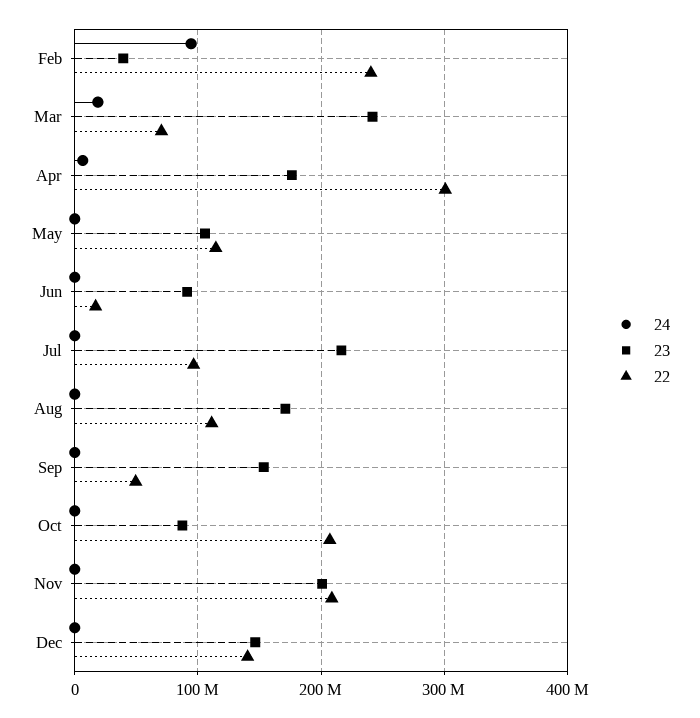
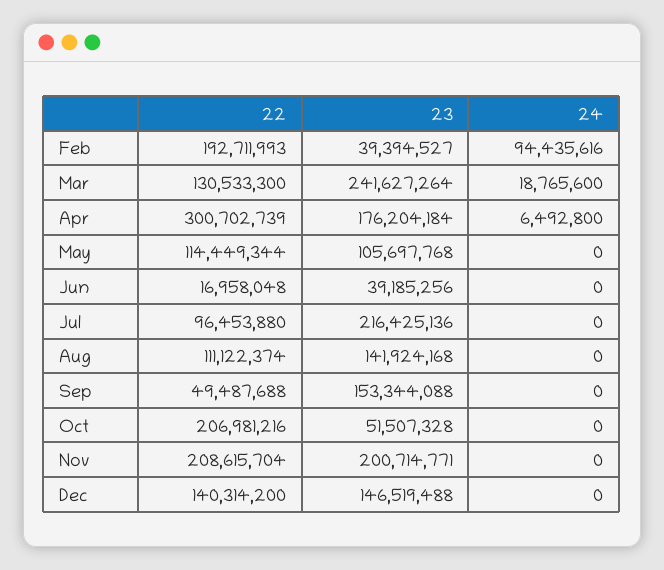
22, Feb: 240000000 -> 192711993
22, Mar: 70000000 -> 130533300
23, Jun: 90000000 -> 39185256
23, Aug: 170000000 -> 141924168
23, Oct: 90000000 -> 51507328

